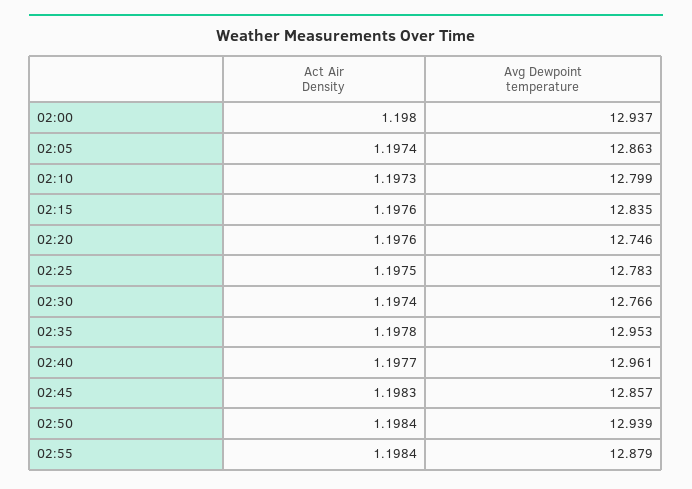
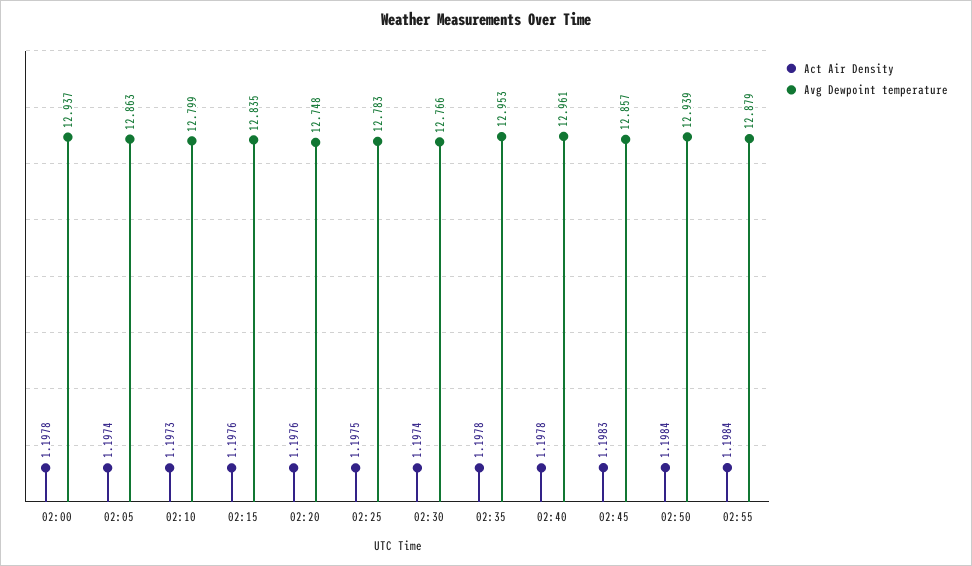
Act Air Density, 02:00: 1.198 -> 1.1978
Avg Dewpoint temperature, 02:20: 12.746 -> 12.748
Act Air Density, 02:40: 1.1977 -> 1.1978

